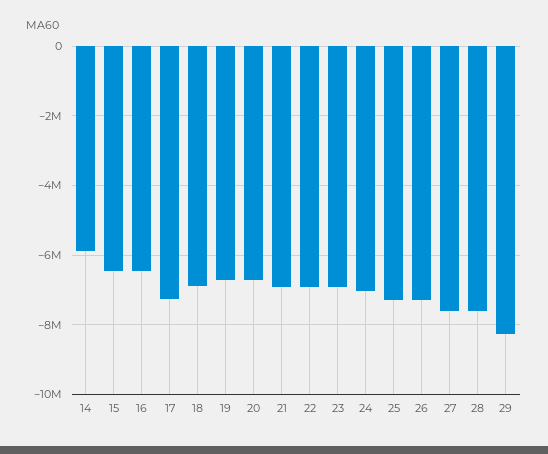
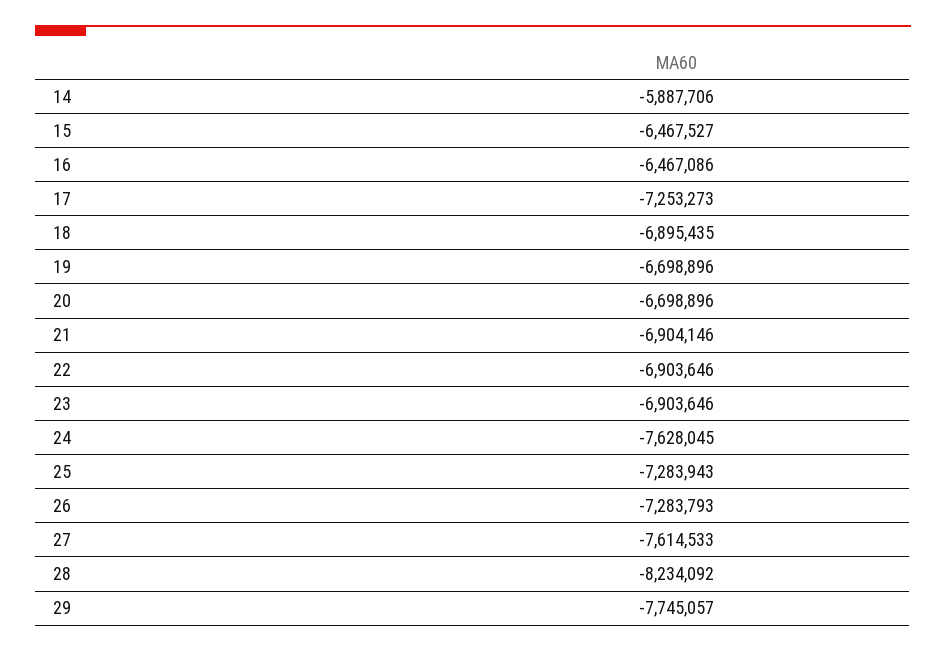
24: -7000000 -> -7628045
28: -7600000 -> -8234092
29: -8200000 -> -7745057

